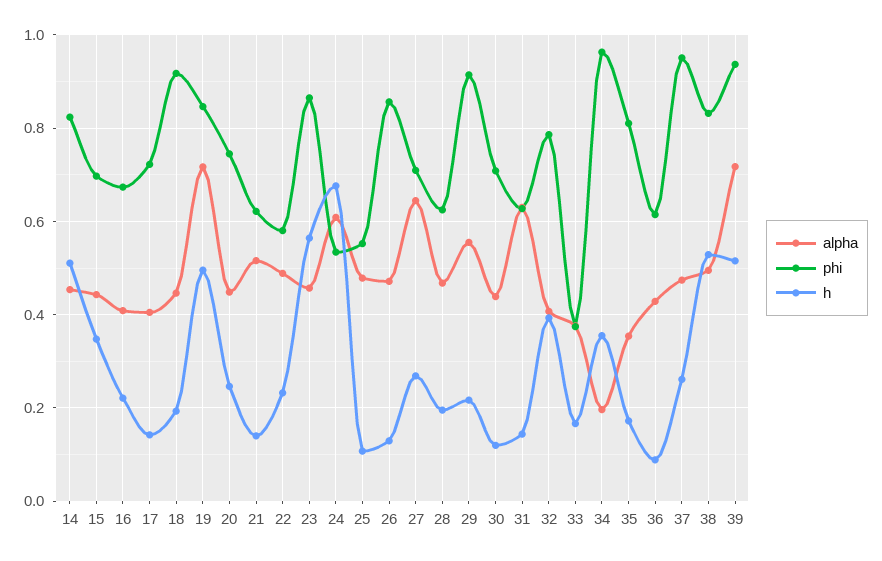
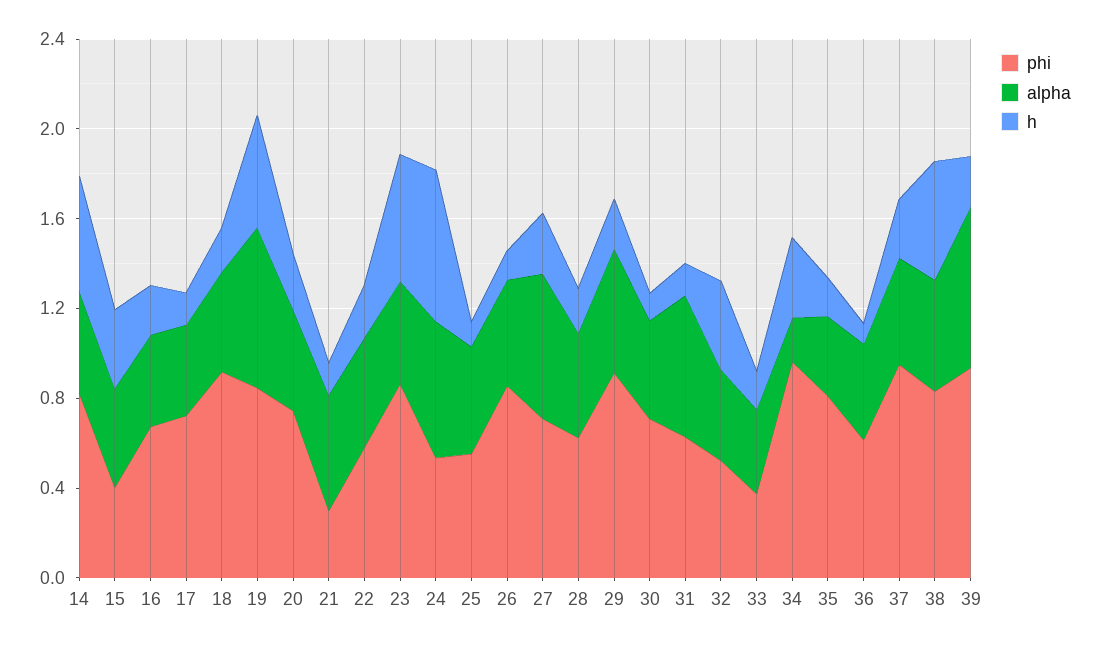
phi, 15: 0.7 -> 0.4
phi, 21: 0.62 -> 0.3
phi, 32: 0.78 -> 0.5
h, 39: 0.52 -> 0.2

